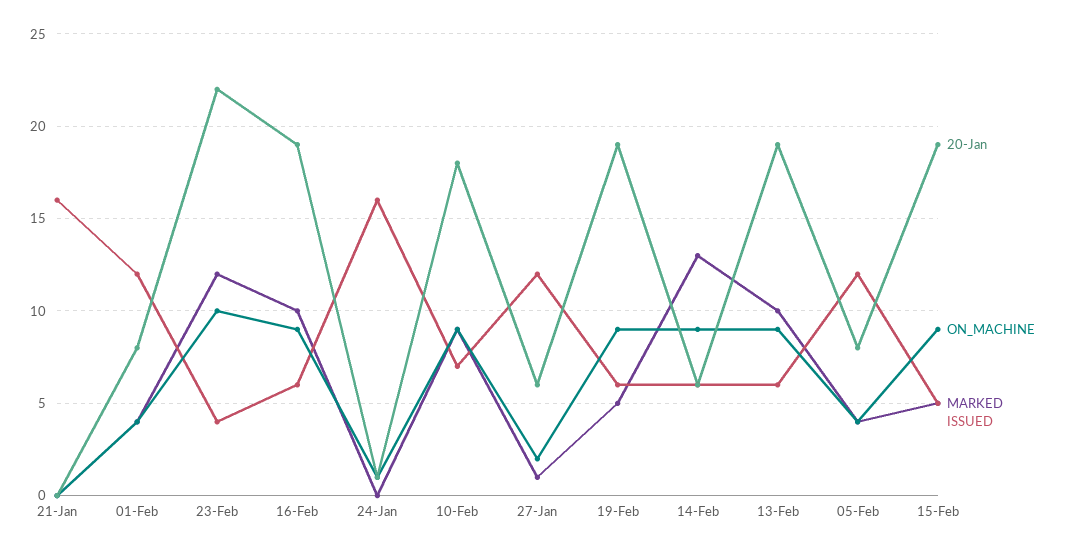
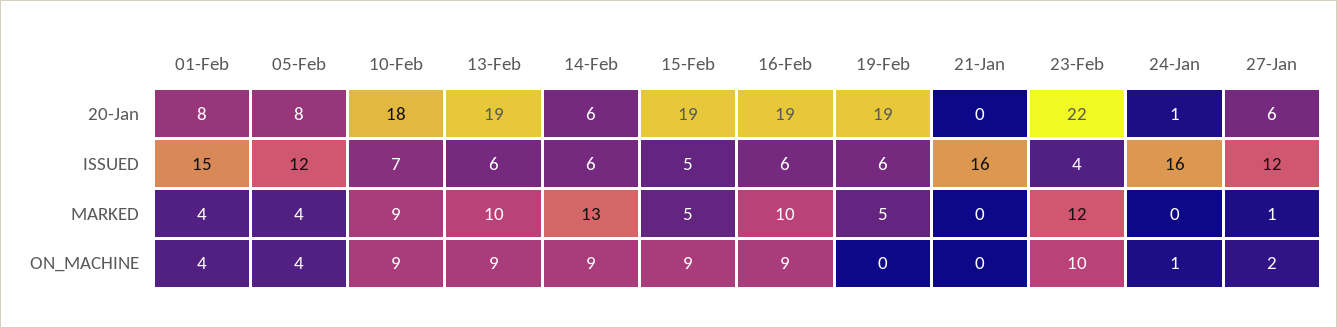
ISSUED, 01-Feb: 12 -> 15
ON_MACHINE, 19-Feb: 9 -> 0

